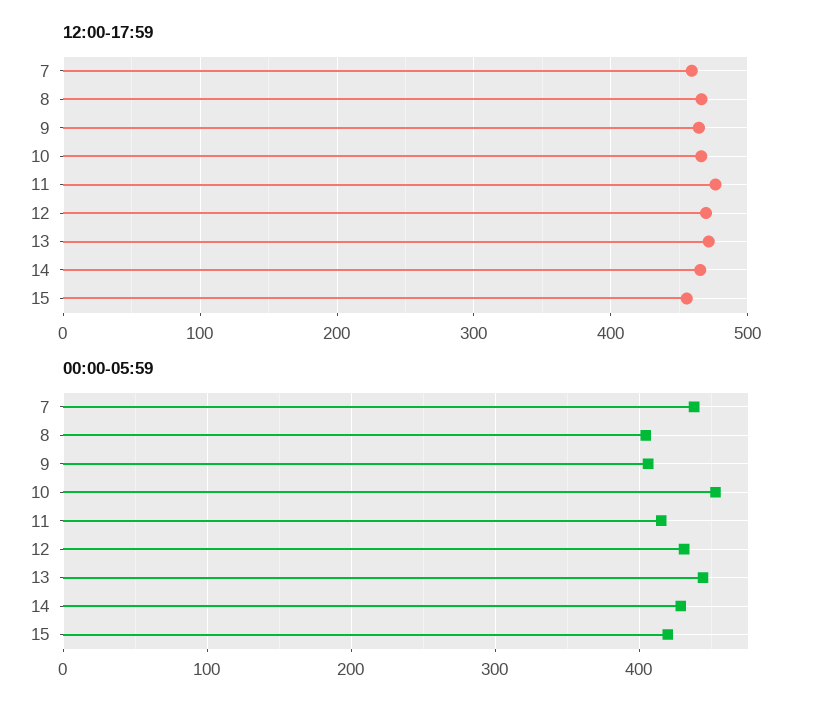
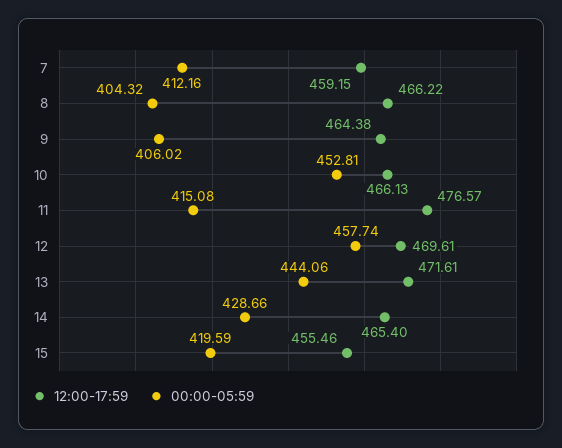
00:00-05:59, 7: 440 -> 412.16
00:00-05:59, 12: 430 -> 457.74

